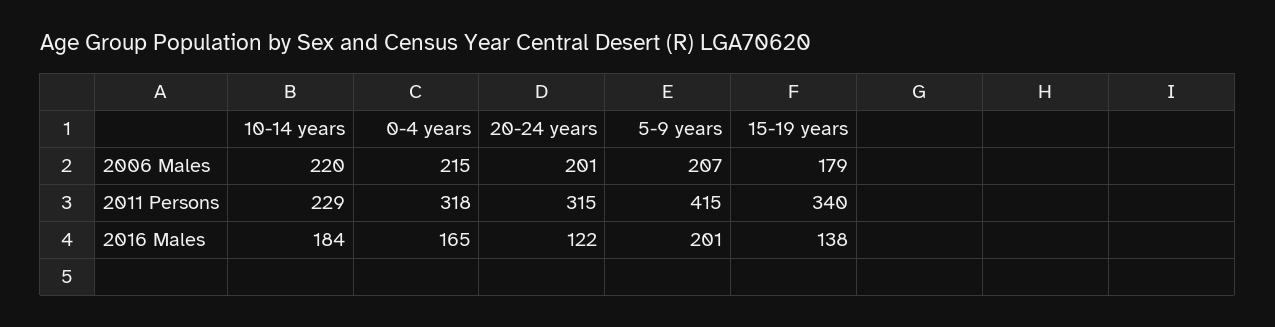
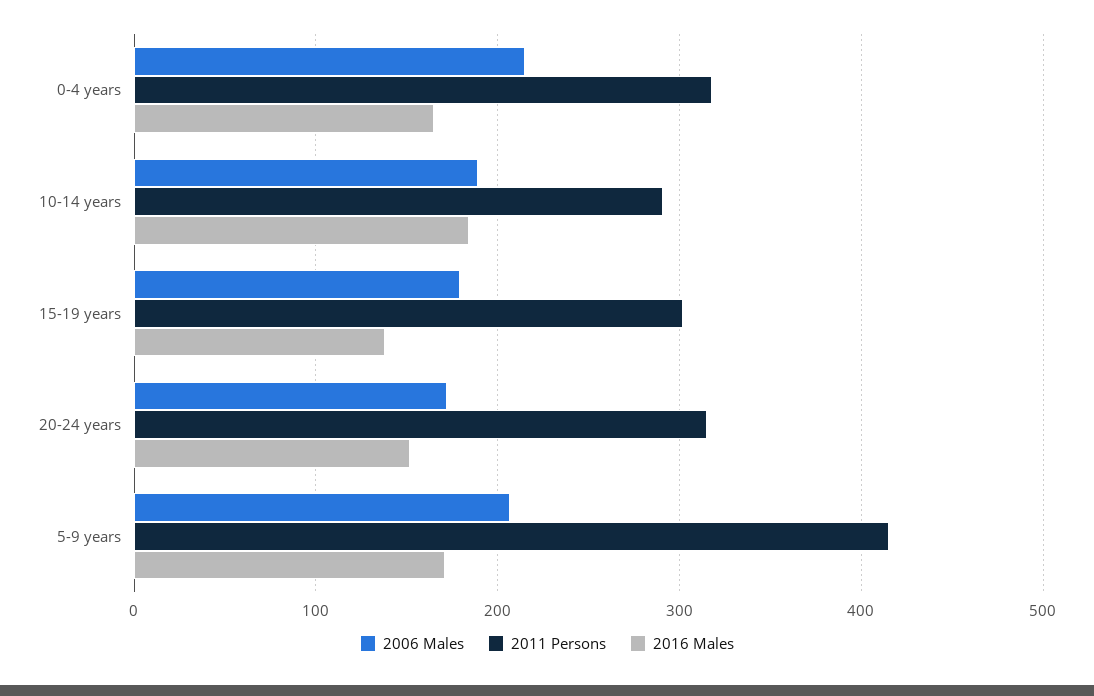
2006 Males, 10-14 years: 220 -> 190
2006 Males, 20-24 years: 201 -> 170
2011 Persons, 10-14 years: 229 -> 290
2011 Persons, 15-19 years: 340 -> 300
2016 Males, 20-24 years: 122 -> 150
2016 Males, 5-9 years: 201 -> 170

